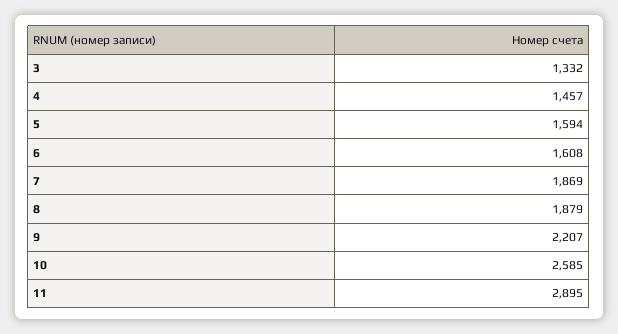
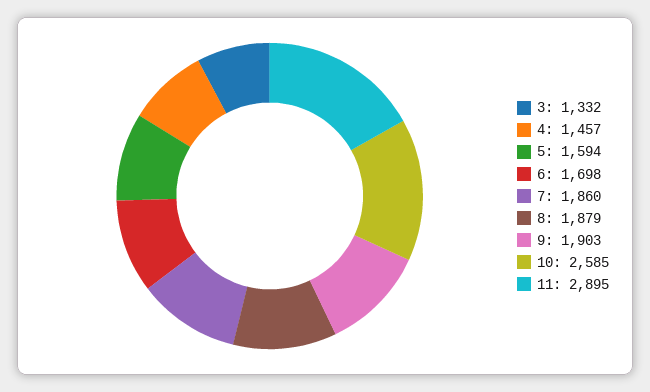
6: 1608 -> 1698
7: 1869 -> 1860
9: 2207 -> 1903

